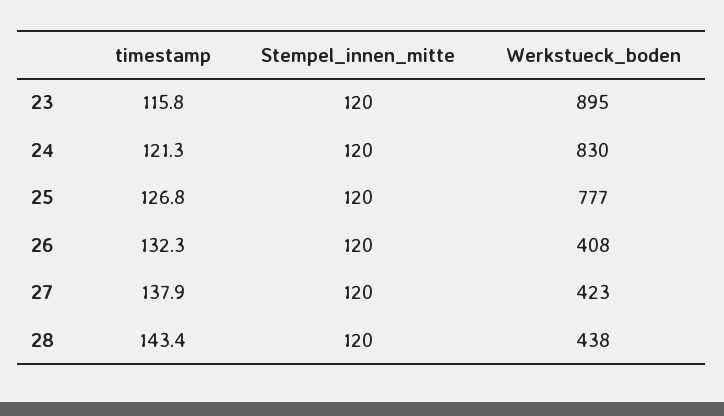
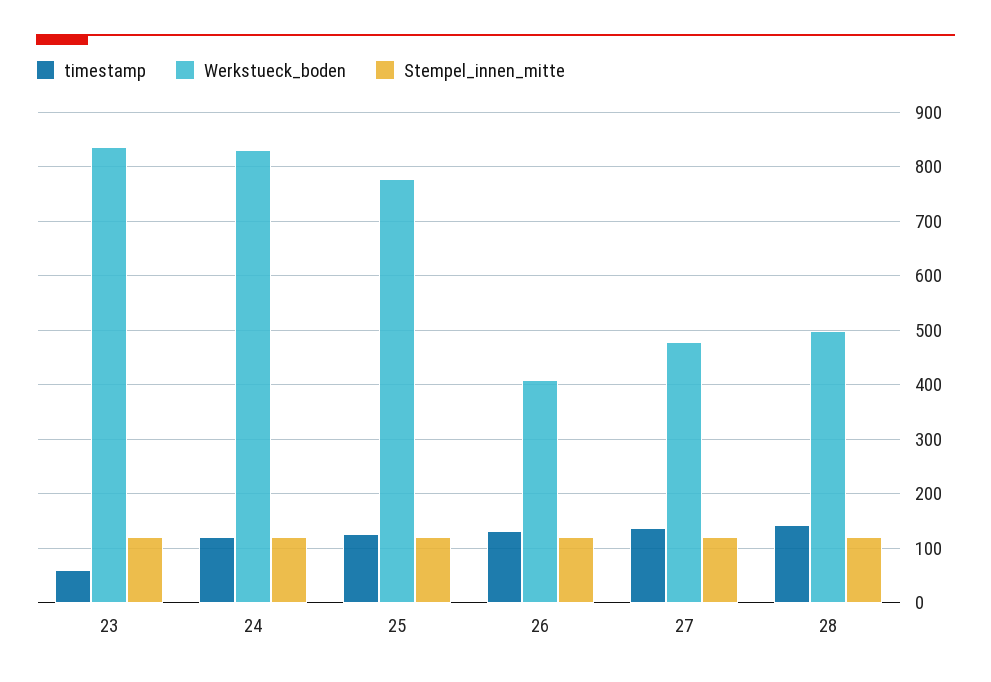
timestamp, 23: 115.8 -> 60
Werkstueck_boden, 23: 895 -> 840
Werkstueck_boden, 27: 423 -> 480
Werkstueck_boden, 28: 438 -> 500

